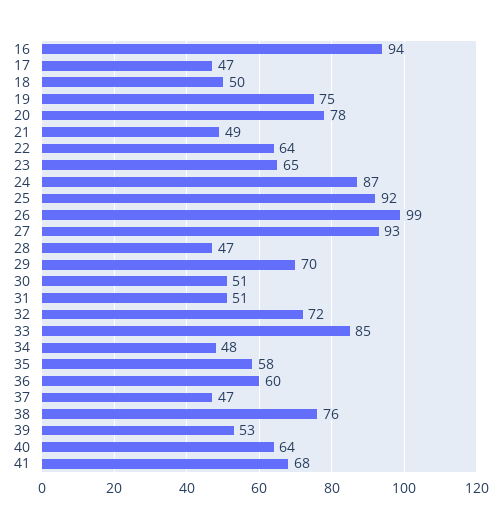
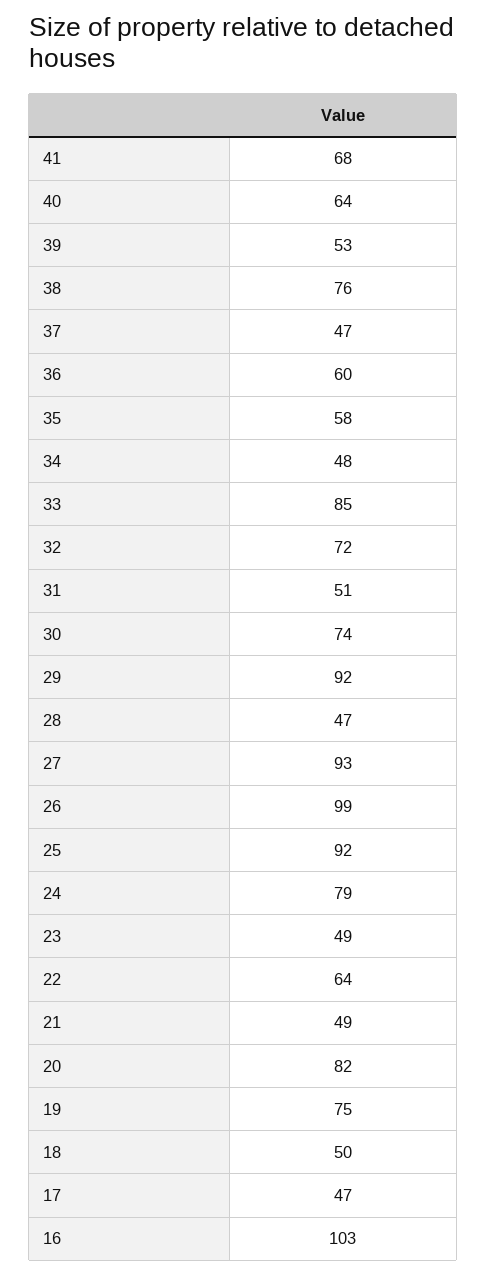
16: 94 -> 103
20: 78 -> 82
23: 65 -> 49
24: 87 -> 79
29: 70 -> 92
30: 51 -> 74

